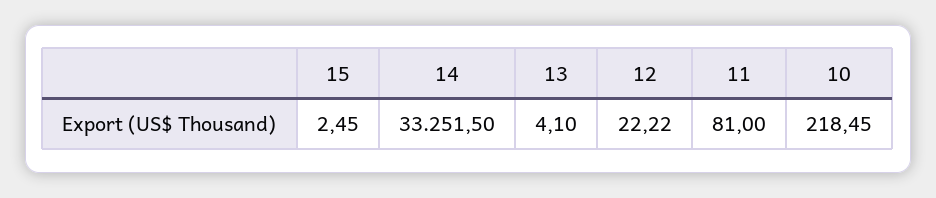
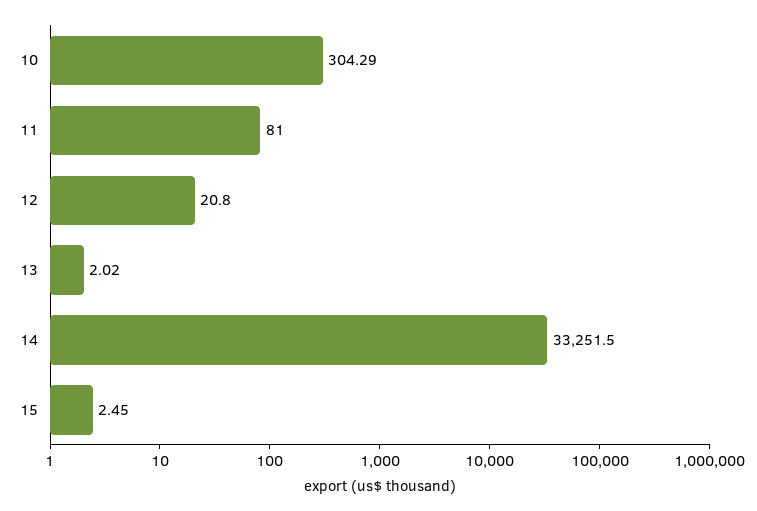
13: 4.1 -> 2.02
12: 22.22 -> 20.8
10: 218.45 -> 304.29

